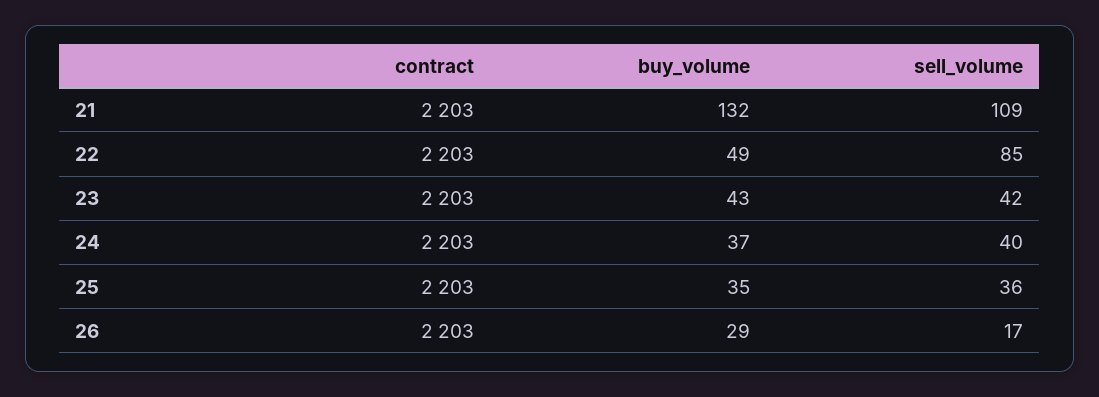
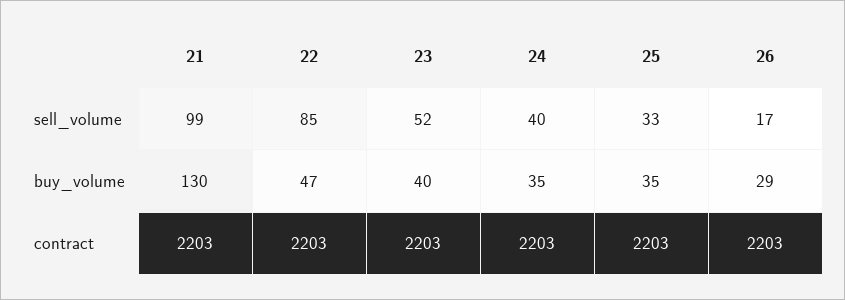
buy_volume, 21: 132 -> 130
sell_volume, 21: 109 -> 99
buy_volume, 22: 49 -> 47
buy_volume, 23: 43 -> 40
sell_volume, 23: 42 -> 52
buy_volume, 24: 37 -> 35
sell_volume, 25: 36 -> 33

